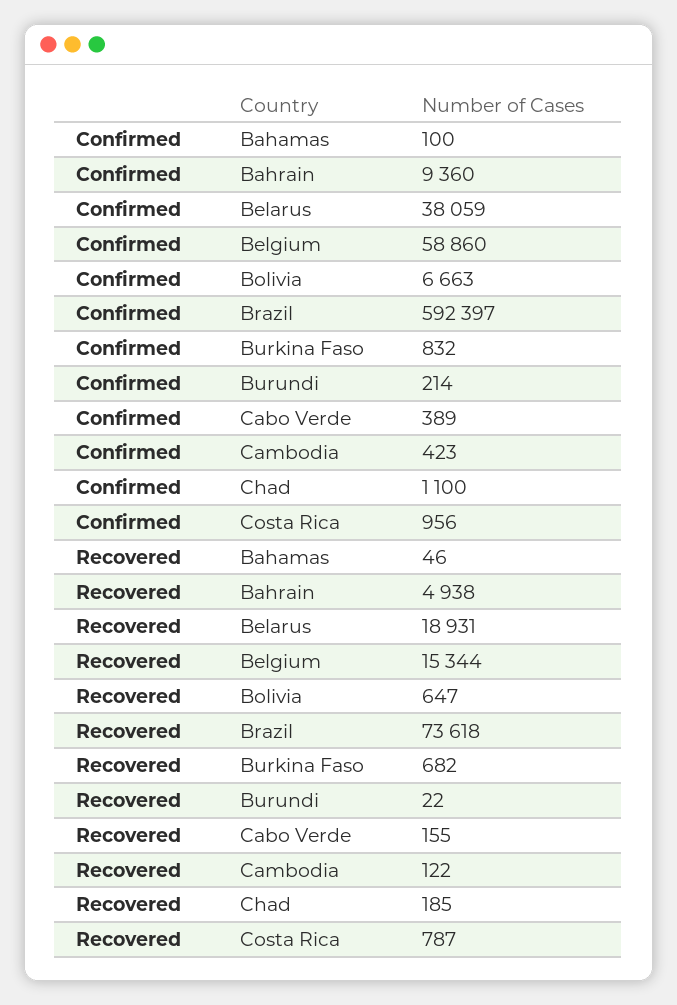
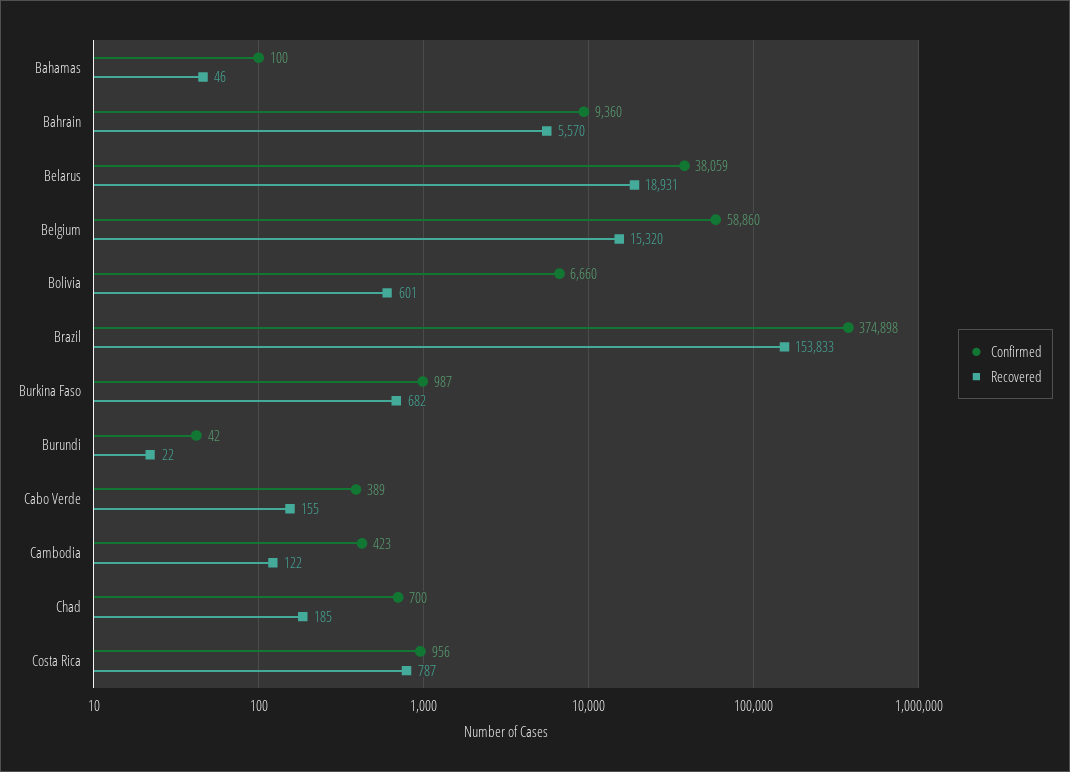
Confirmed, Bolivia: 6663 -> 6660
Confirmed, Brazil: 592397 -> 374898
Confirmed, Burkina Faso: 832 -> 987
Confirmed, Burundi: 214 -> 42
Confirmed, Chad: 1100 -> 700
Recovered, Bahrain: 4938 -> 5570
Recovered, Belgium: 15344 -> 15320
Recovered, Bolivia: 647 -> 601
Recovered, Brazil: 73618 -> 153833

